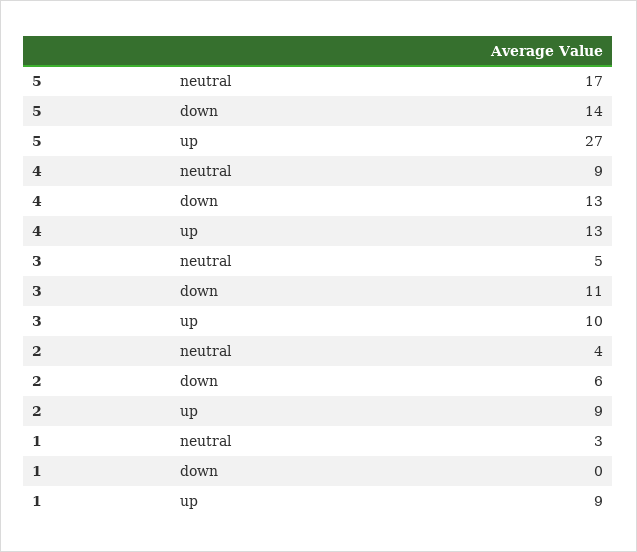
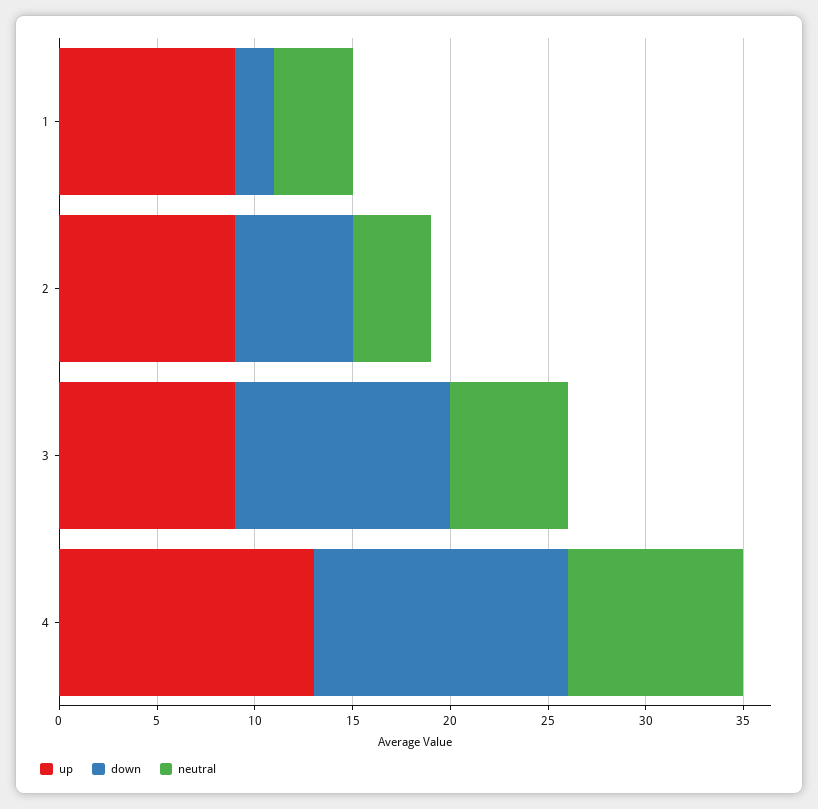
neutral, 5: 17 -> none
down, 5: 14 -> none
up, 5: 27 -> none
neutral, 3: 5 -> 6
up, 3: 10 -> 9
neutral, 1: 3 -> 4
down, 1: 0 -> 2

